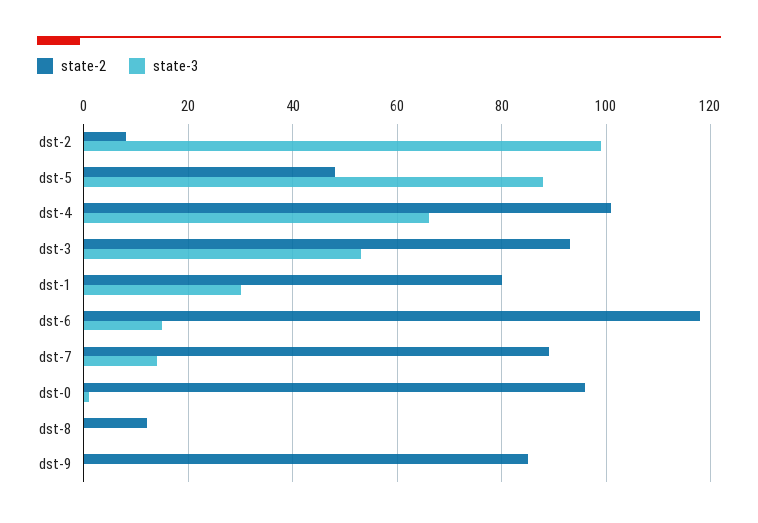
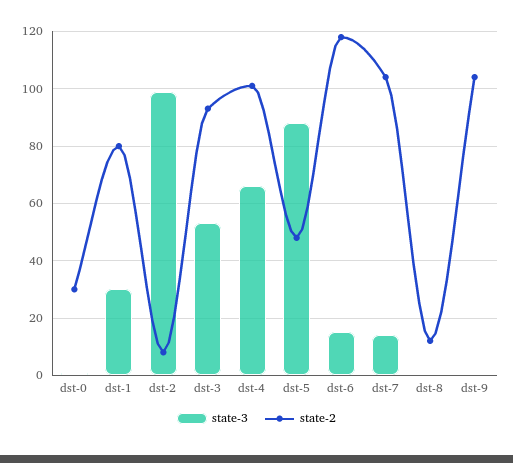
state-2, dst-7: 90 -> 105
state-2, dst-0: 95 -> 30
state-2, dst-9: 85 -> 105

